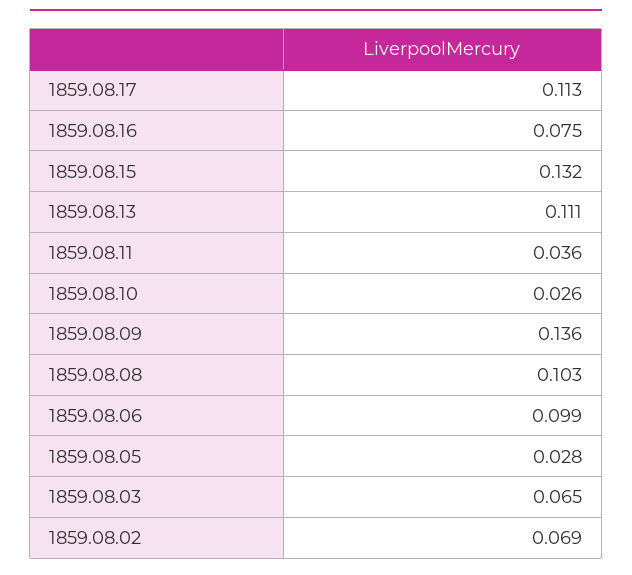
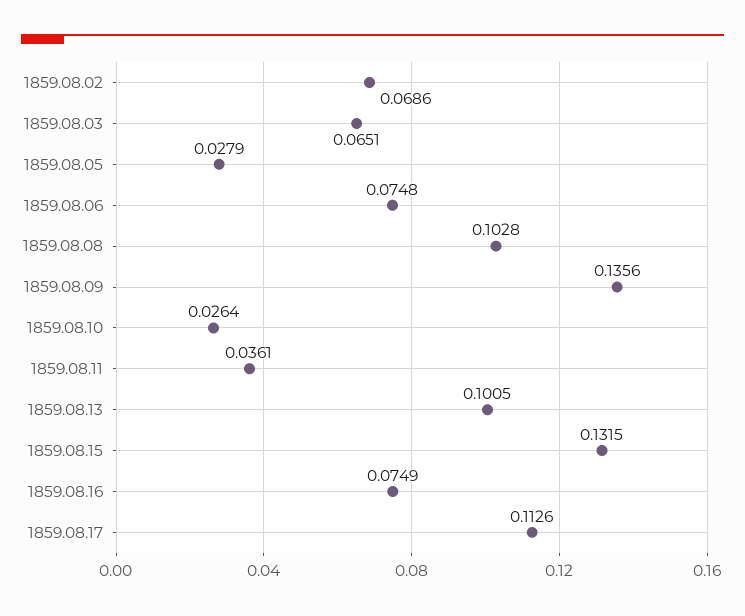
1859.08.13: 0.111 -> 0.1005
1859.08.06: 0.099 -> 0.0748

